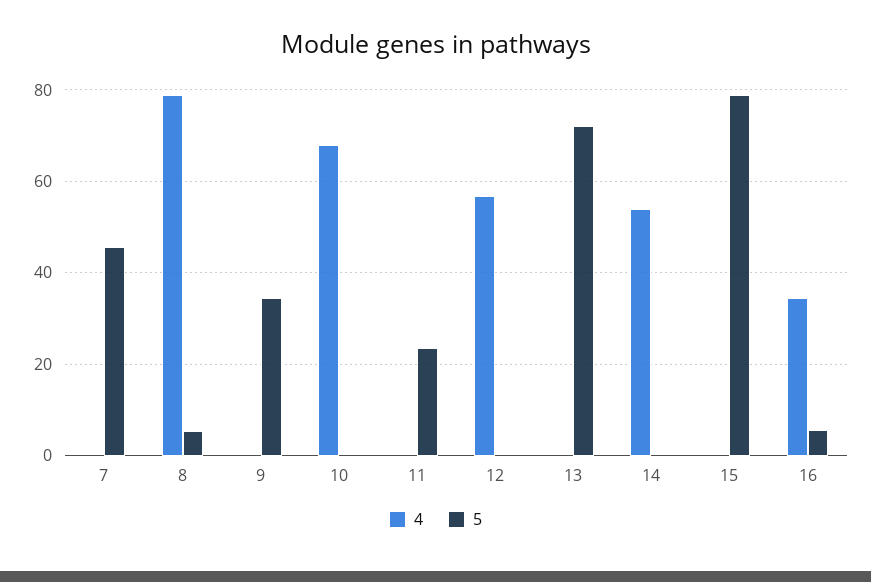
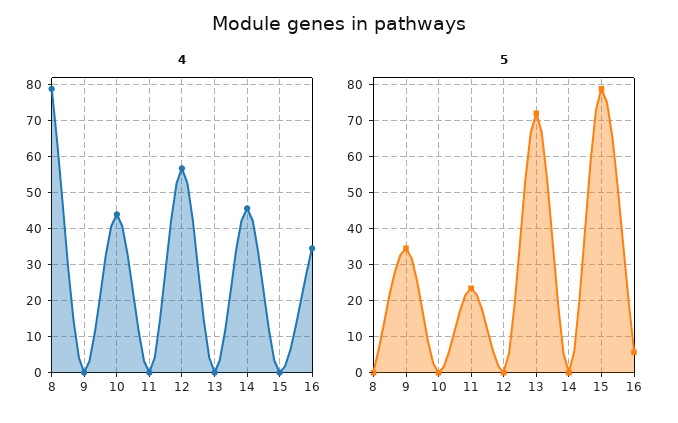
4, 7: 0 -> none
5, 7: 46 -> none
5, 8: 6 -> 0
4, 10: 68 -> 44
4, 14: 54 -> 46

